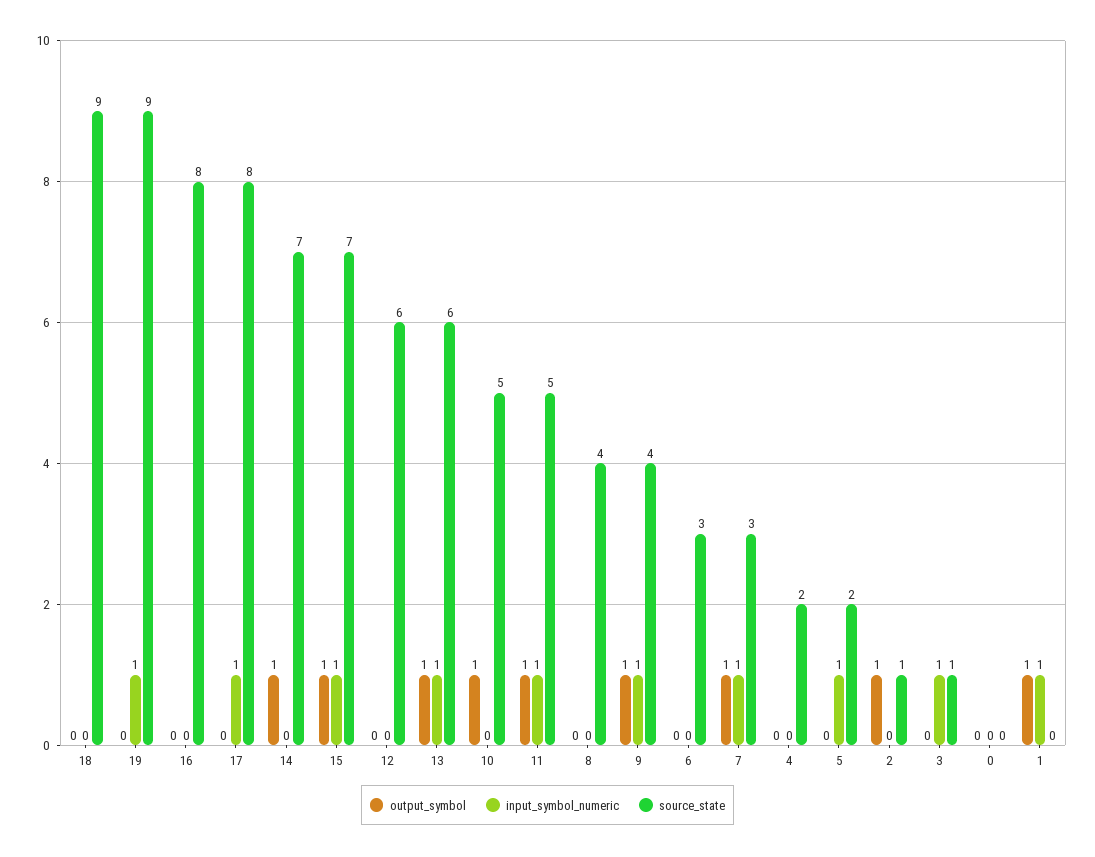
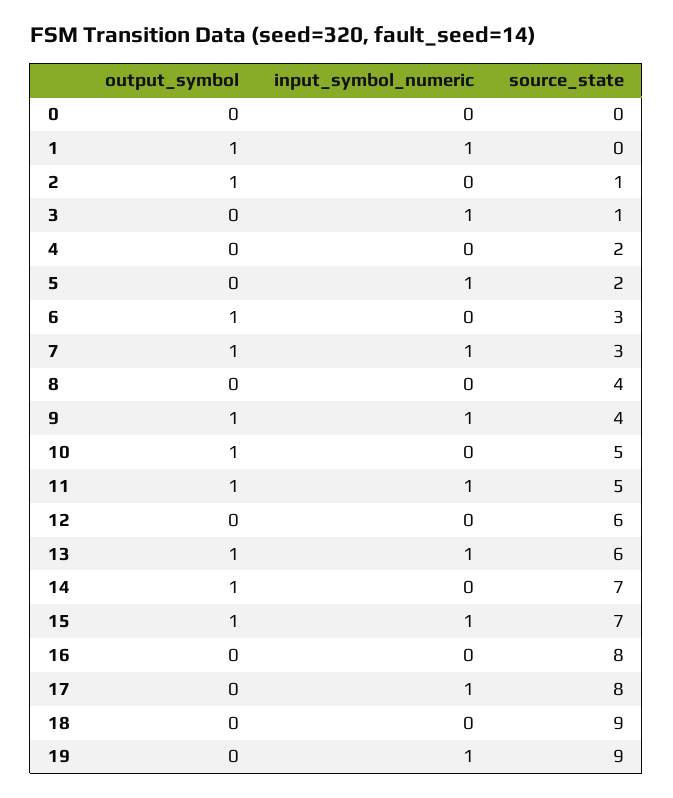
output_symbol, 6: 0 -> 1

